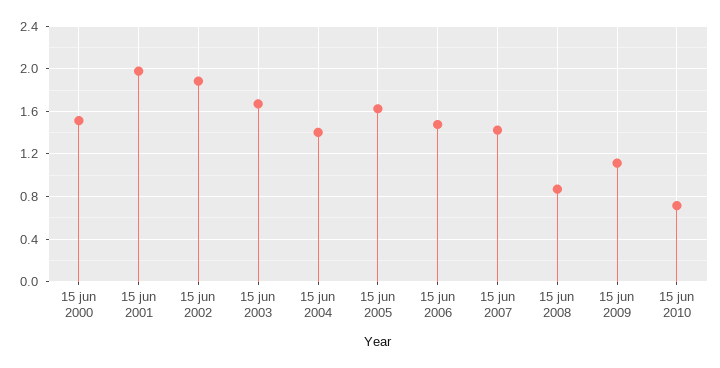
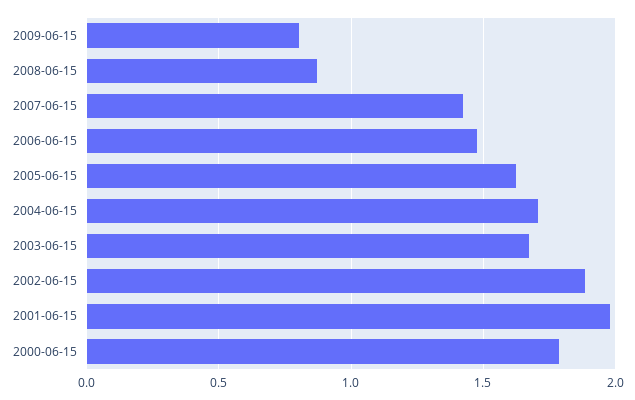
15 jun 2000: 1.5 -> 1.8
15 jun 2004: 1.4 -> 1.7
15 jun 2009: 1.1 -> 0.8
15 jun 2010: 0.7 -> none

